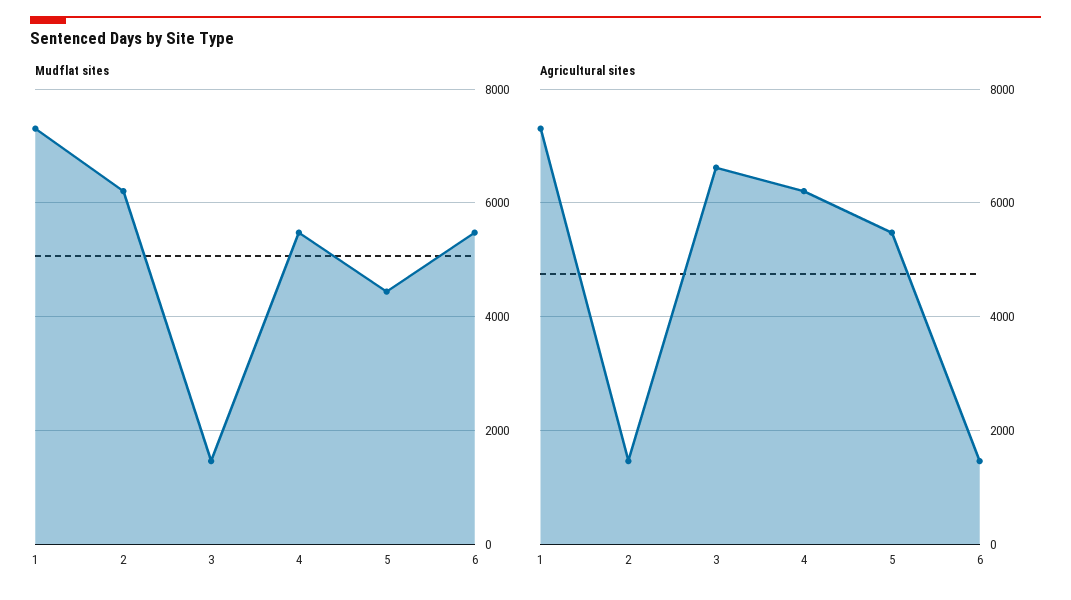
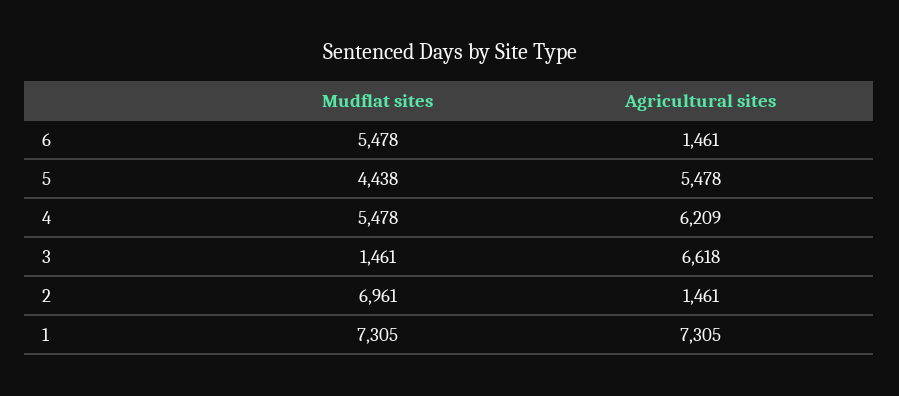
Mudflat sites, 2: 6200 -> 6961

